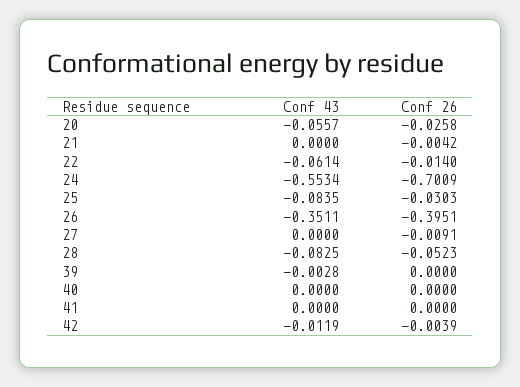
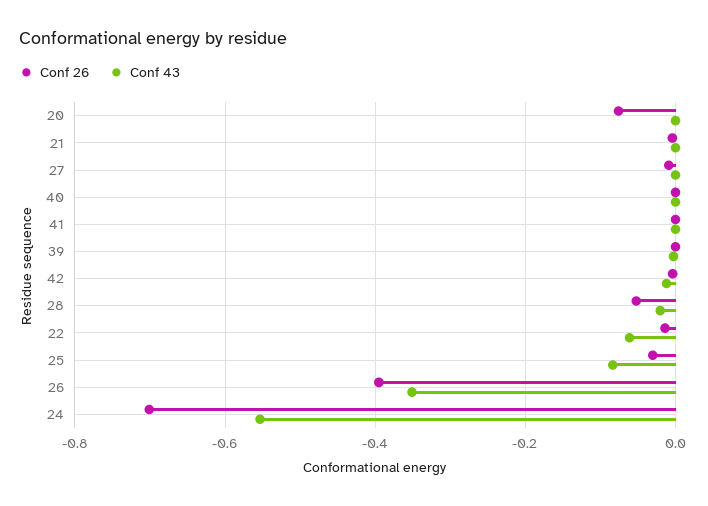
Conf 43, 20: -0.0557 -> 0
Conf 26, 20: -0.0258 -> -0.08
Conf 43, 28: -0.0825 -> -0.02

